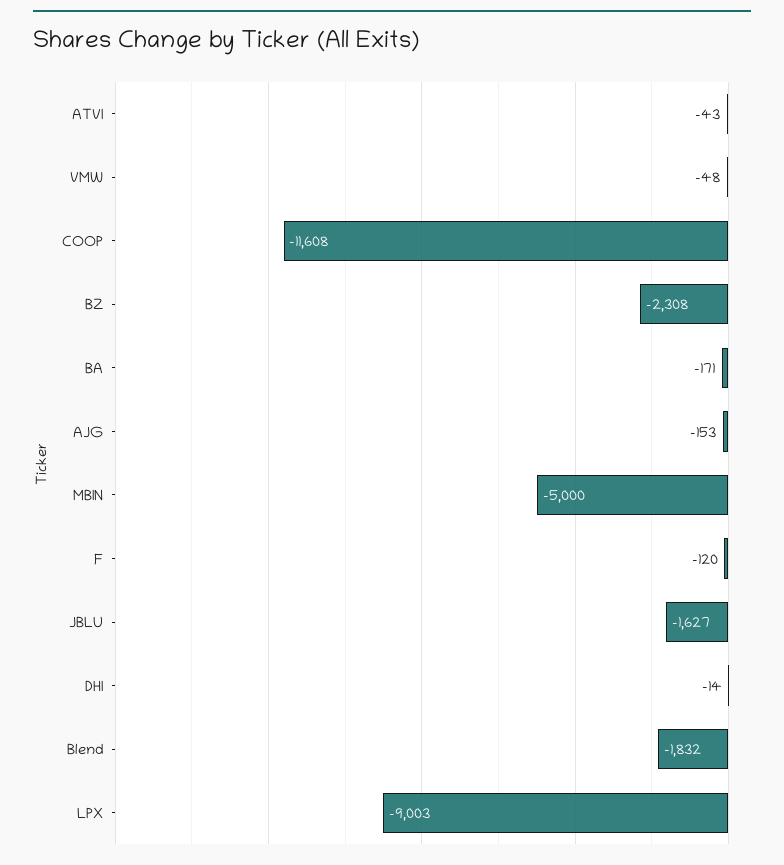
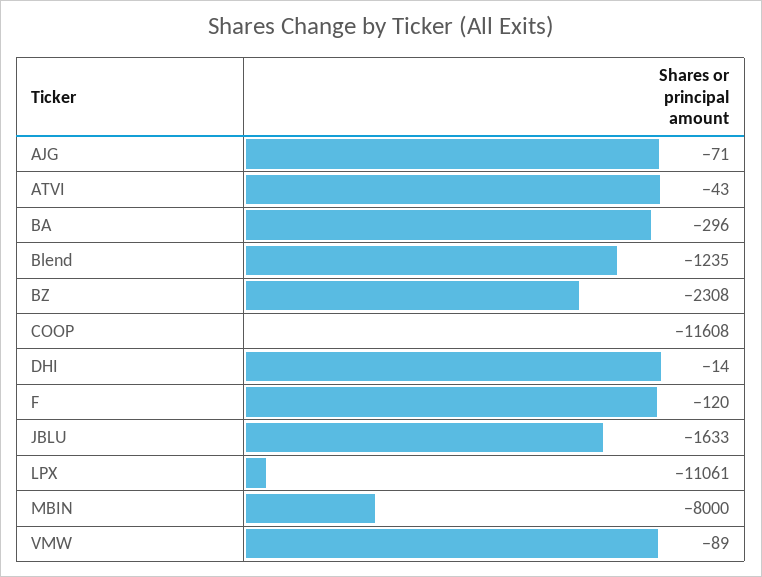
VMW: -48 -> -89
BA: -171 -> -296
AJG: -153 -> -71
MBIN: -5000 -> -8000
JBLU: -1627 -> -1633
Blend: -1832 -> -1235
LPX: -9003 -> -11061

